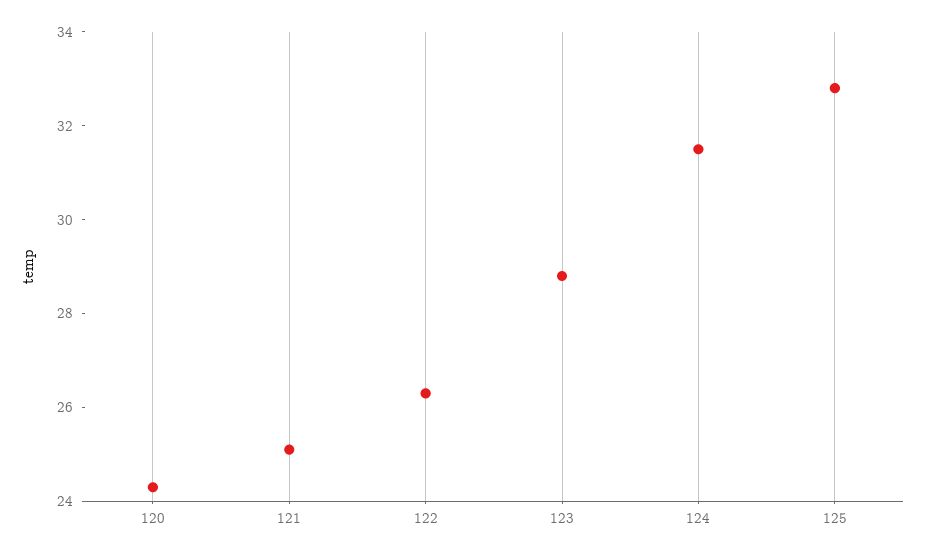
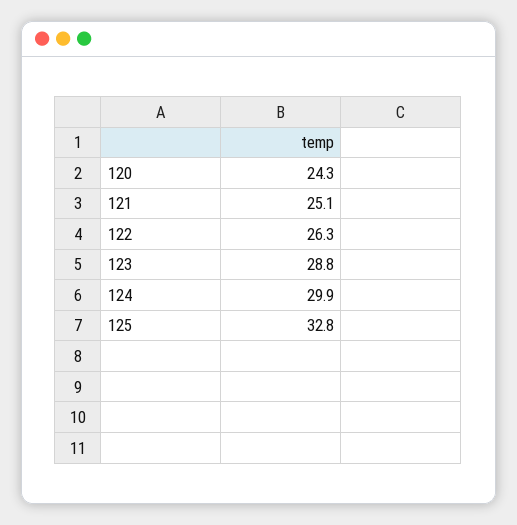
124: 31.5 -> 29.9

